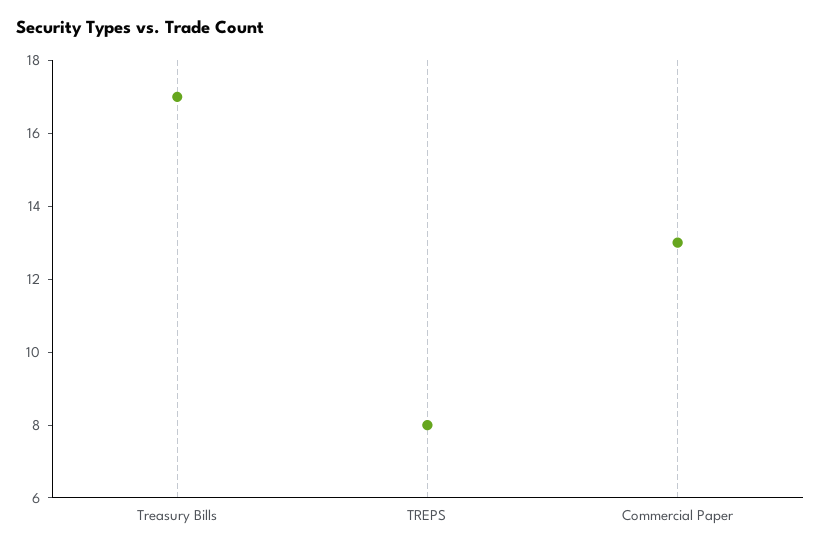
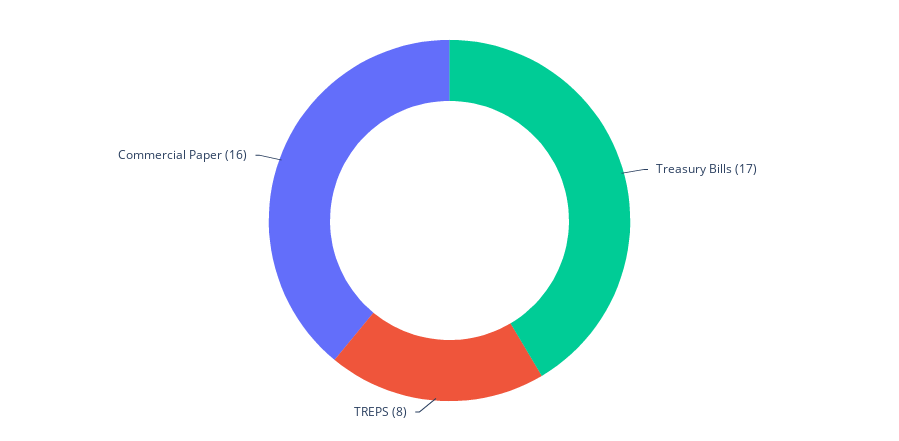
Commercial Paper: 13 -> 16

